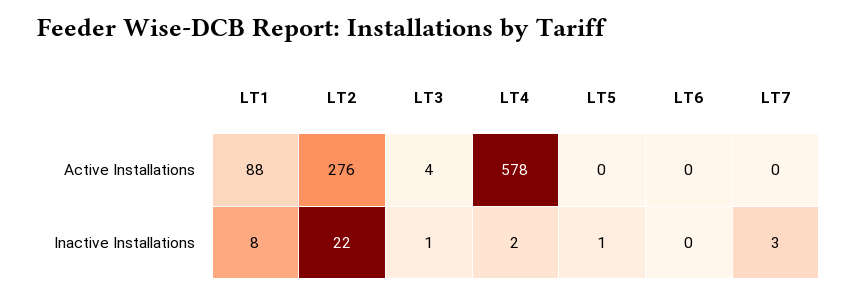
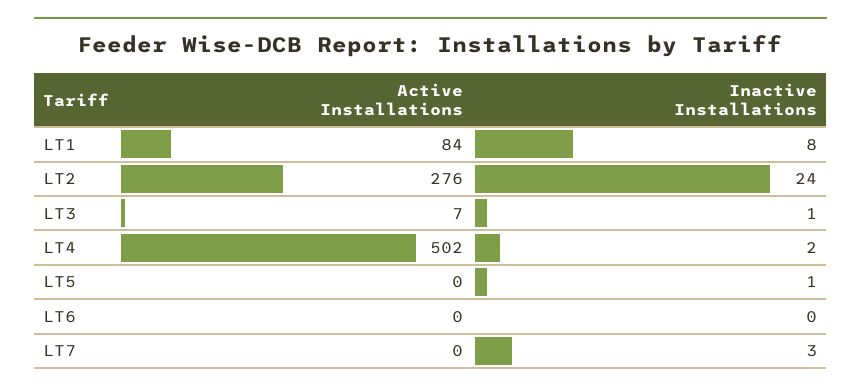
LT1, Active Installations: 88 -> 84
LT3, Active Installations: 4 -> 7
LT4, Active Installations: 578 -> 502
LT2, Inactive Installations: 22 -> 24

